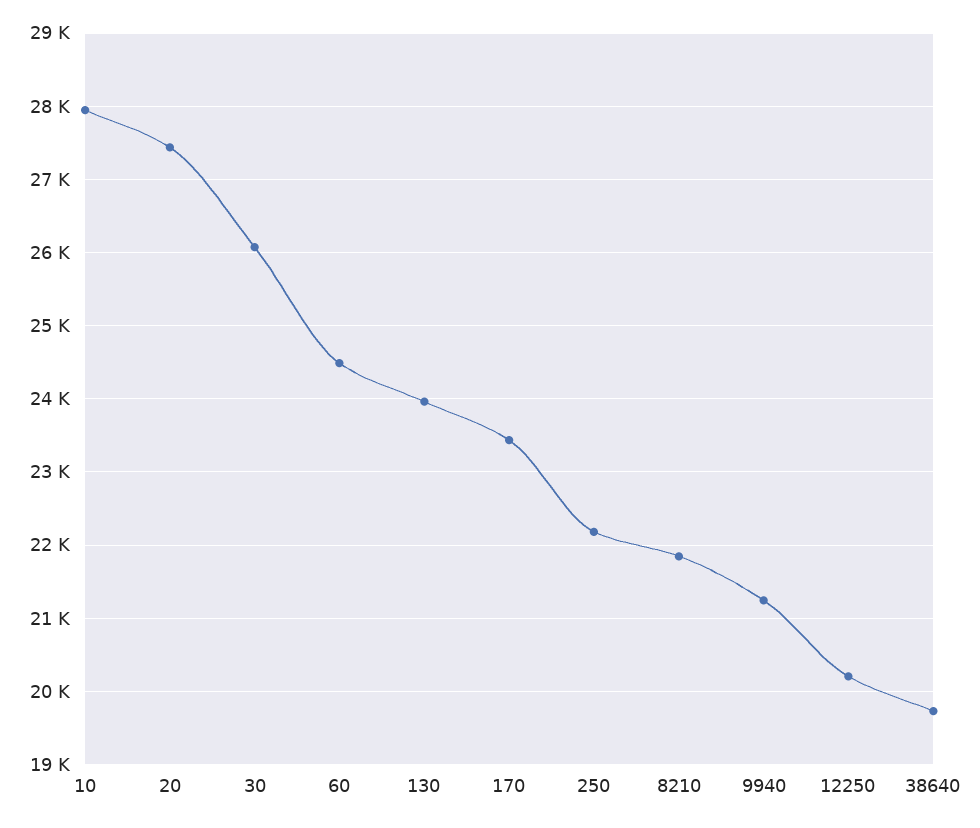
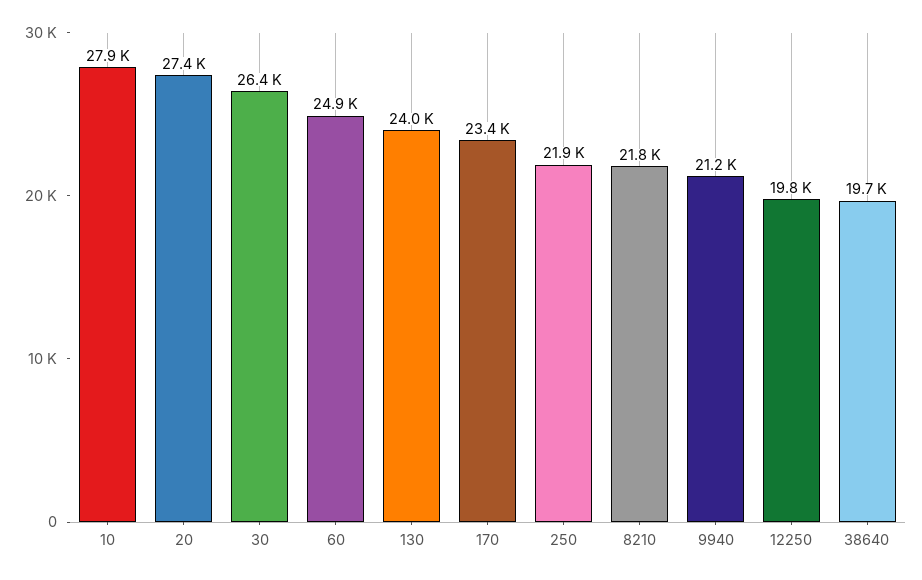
30: 26100 -> 26400
60: 24500 -> 24900
250: 22200 -> 21900
12250: 20200 -> 19800

